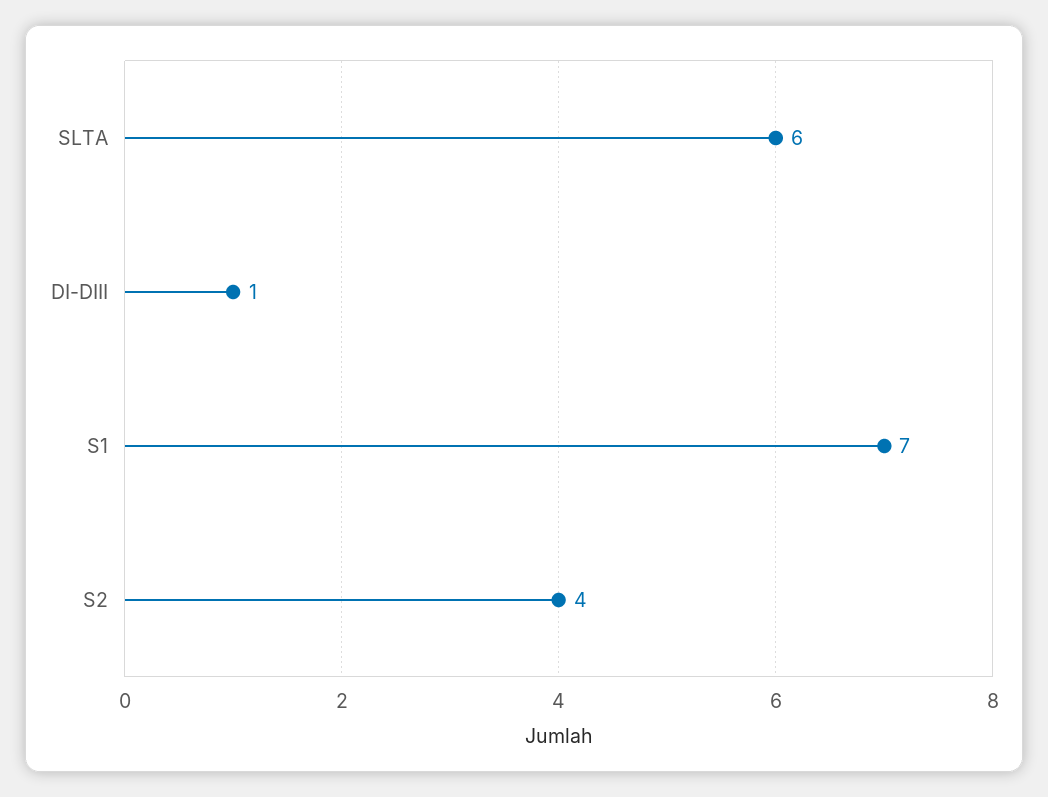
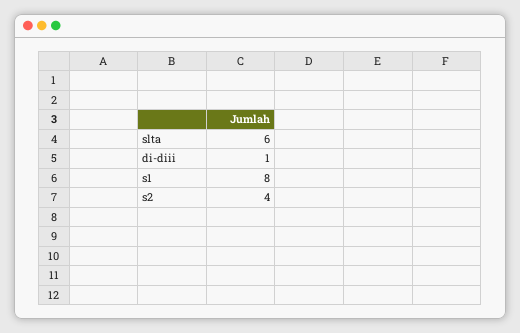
S1: 7 -> 8

